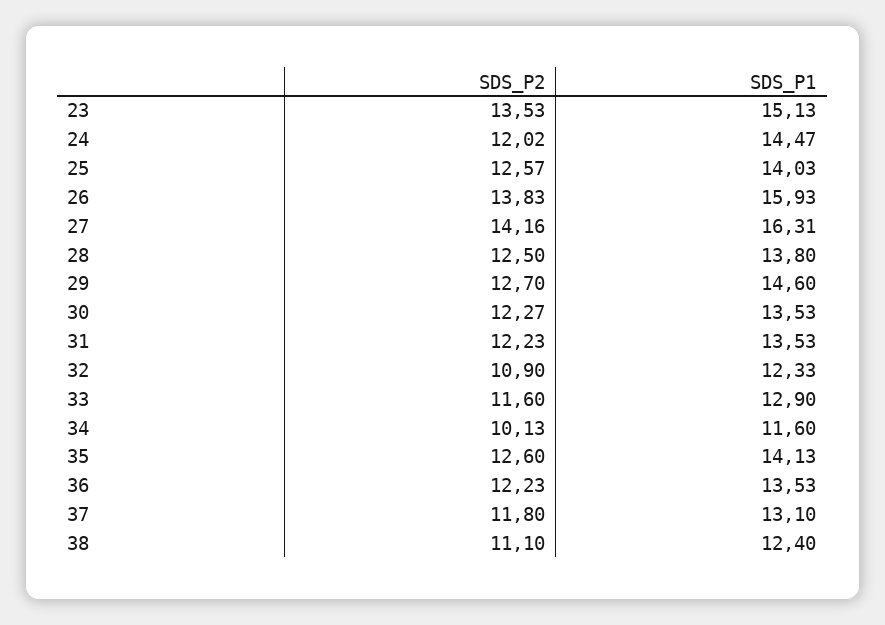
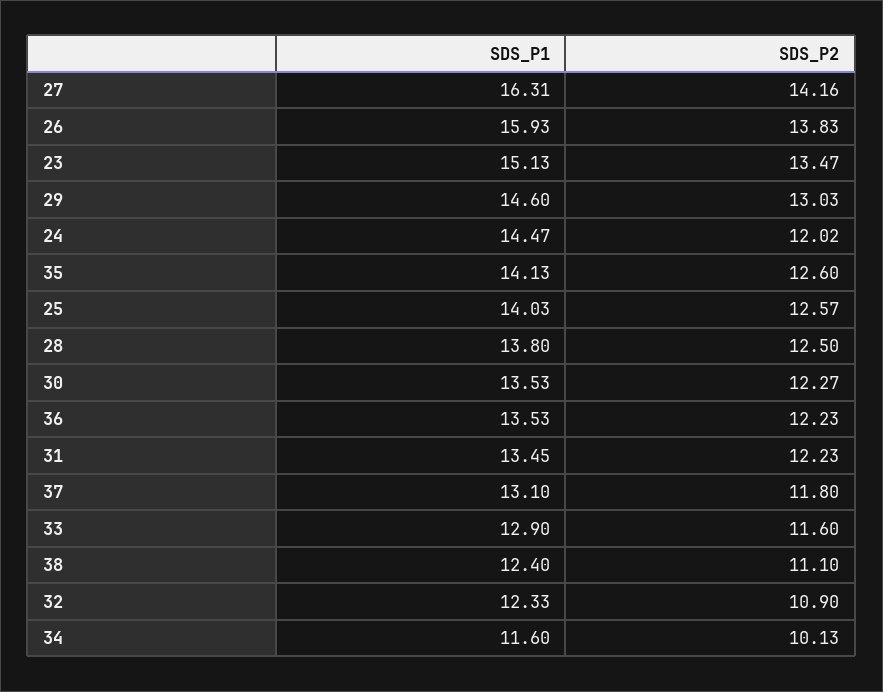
SDS_P2, 23: 13.53 -> 13.47
SDS_P2, 29: 12.7 -> 13.03
SDS_P1, 31: 13.53 -> 13.45

